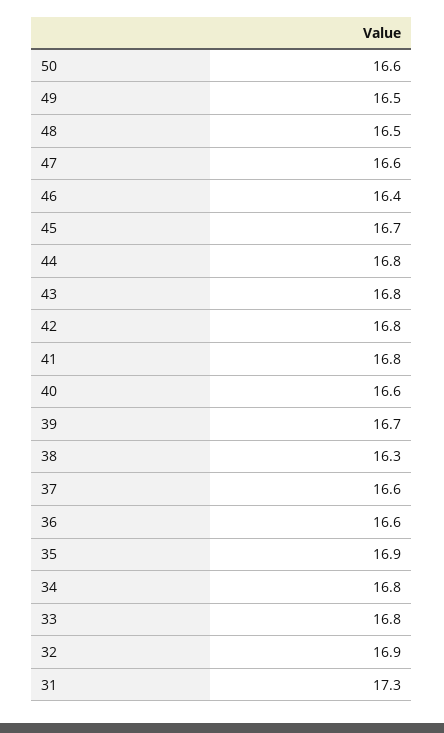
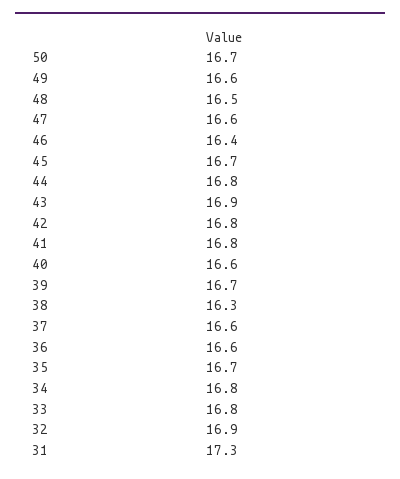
50: 16.6 -> 16.7
49: 16.5 -> 16.6
43: 16.8 -> 16.9
35: 16.9 -> 16.7

